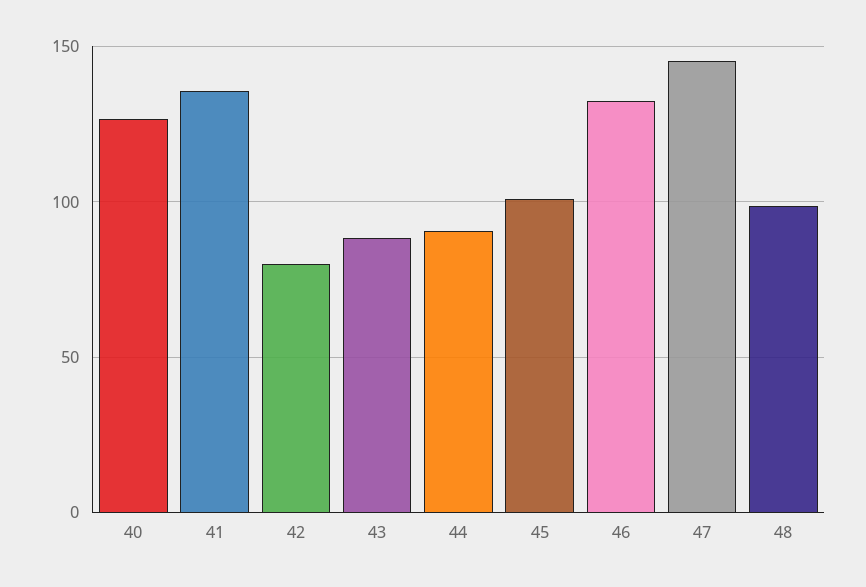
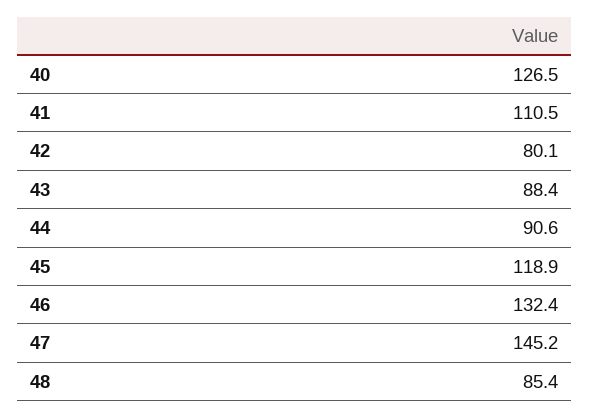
41: 135 -> 110.5
45: 100 -> 118.9
48: 100 -> 85.4

